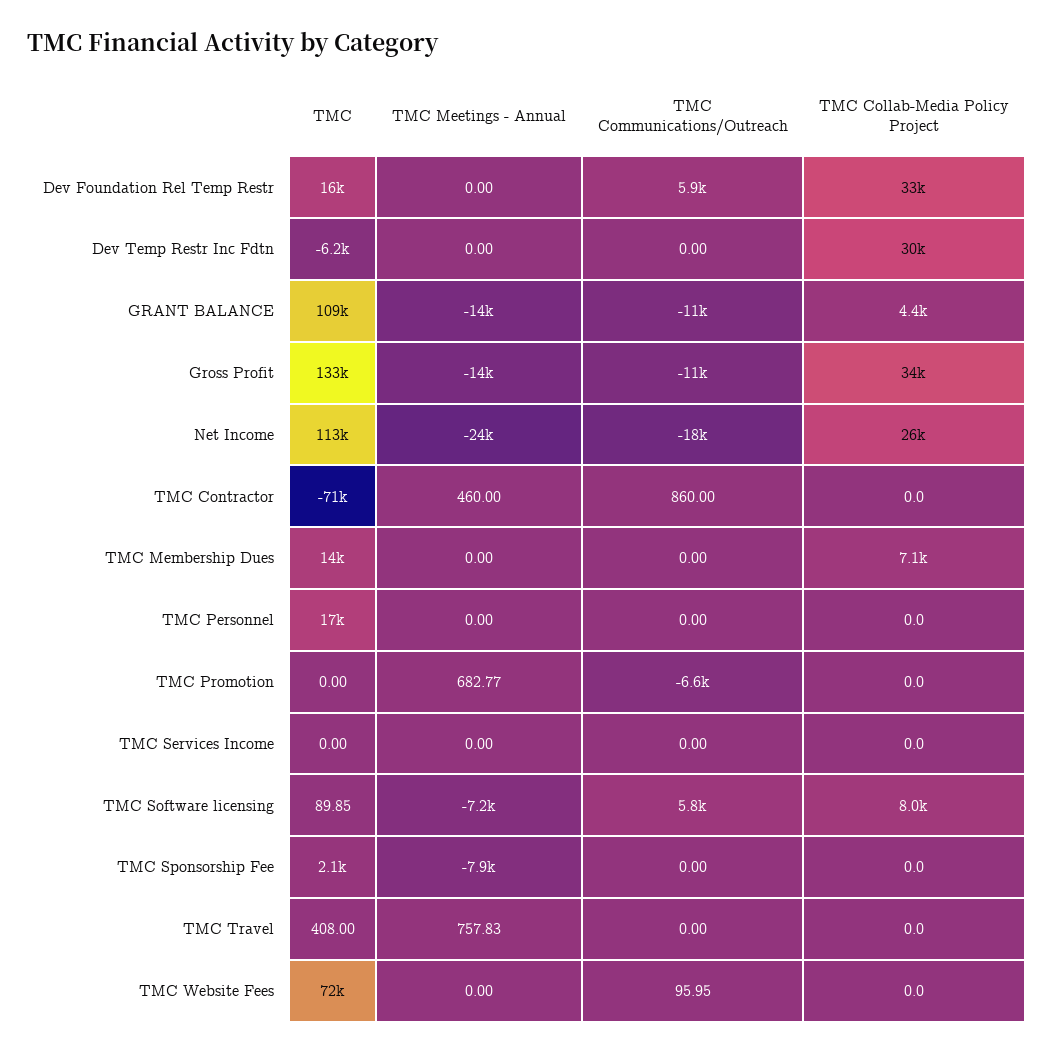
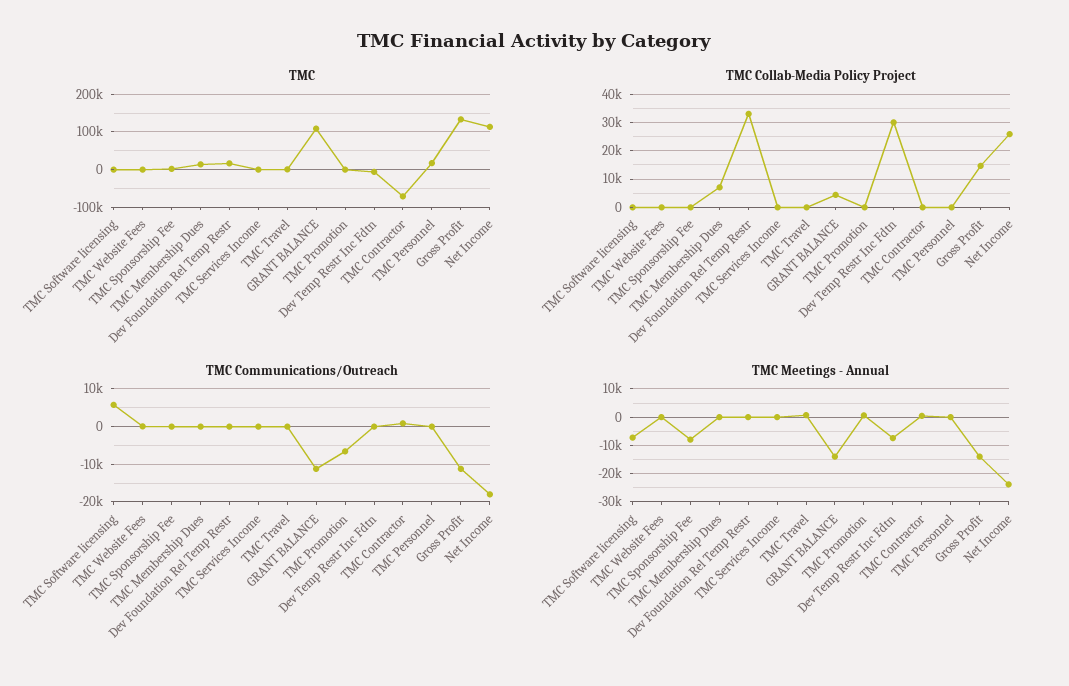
TMC Communications/Outreach, Dev Foundation Rel Temp Restr: 5900 -> 0
TMC Meetings - Annual, Dev Temp Restr Inc Fdtn: 0 -> -7500
TMC Collab-Media Policy Project, Gross Profit: 34000 -> 15000
TMC Collab-Media Policy Project, TMC Software licensing: 8000 -> 0
TMC, TMC Website Fees: 72000 -> 0

